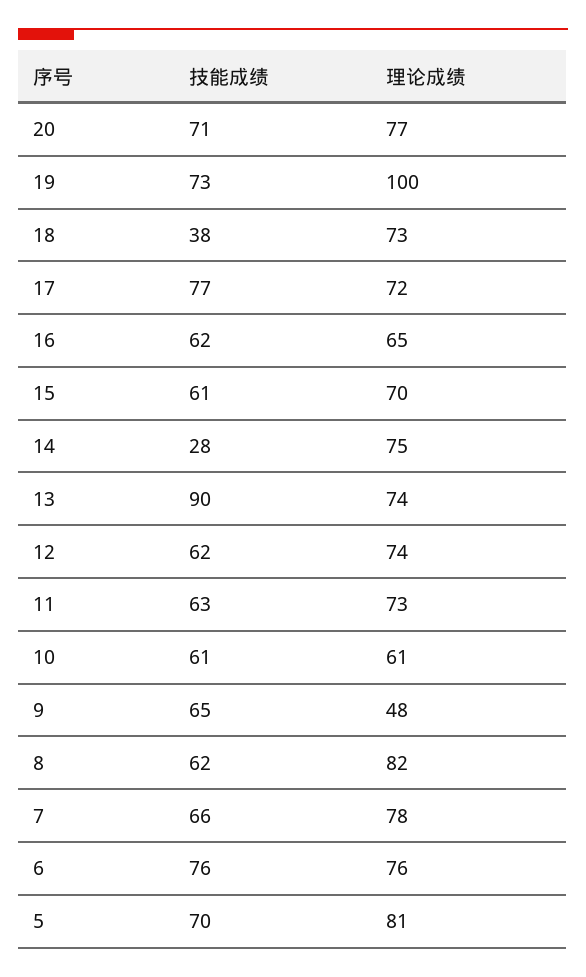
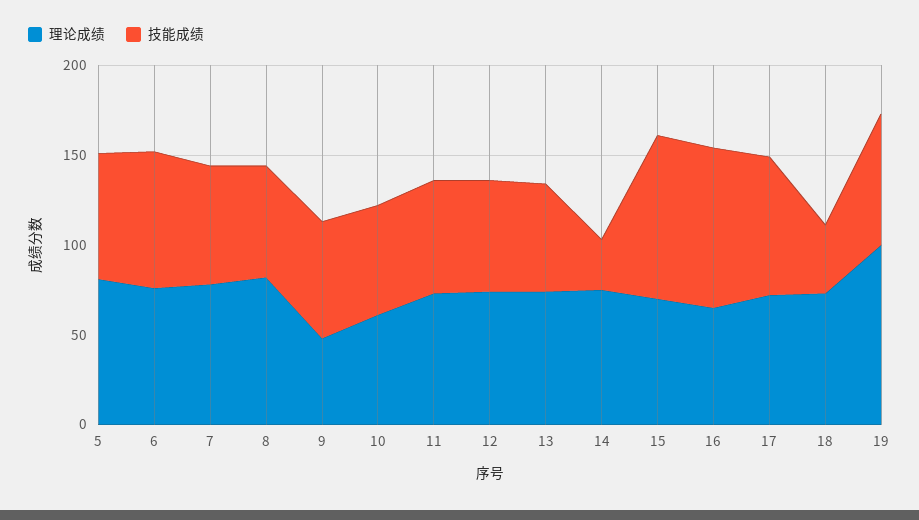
技能成绩, 20: 71 -> none
理论成绩, 20: 77 -> none
技能成绩, 16: 62 -> 90
技能成绩, 15: 61 -> 90
技能成绩, 13: 90 -> 60

